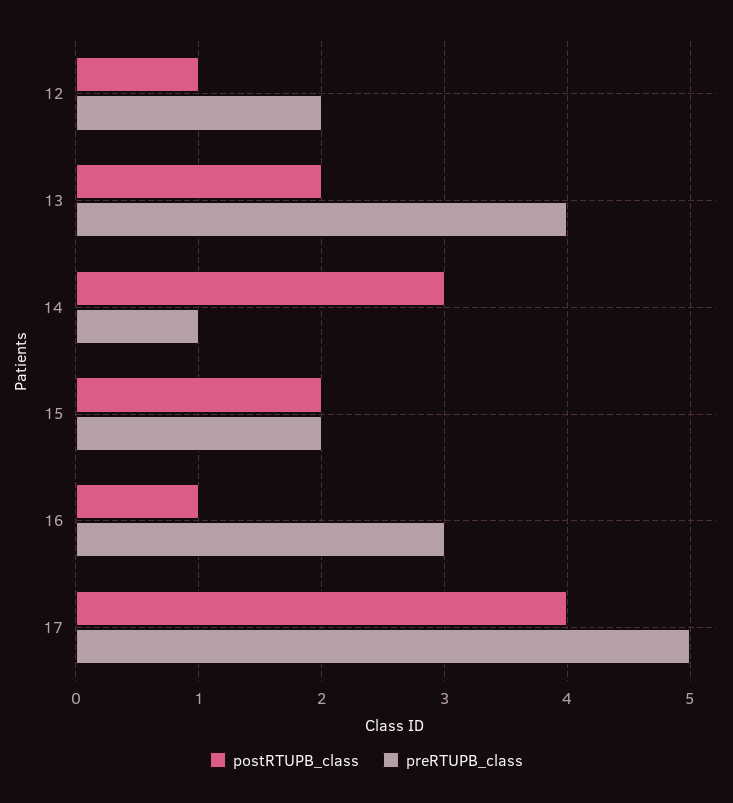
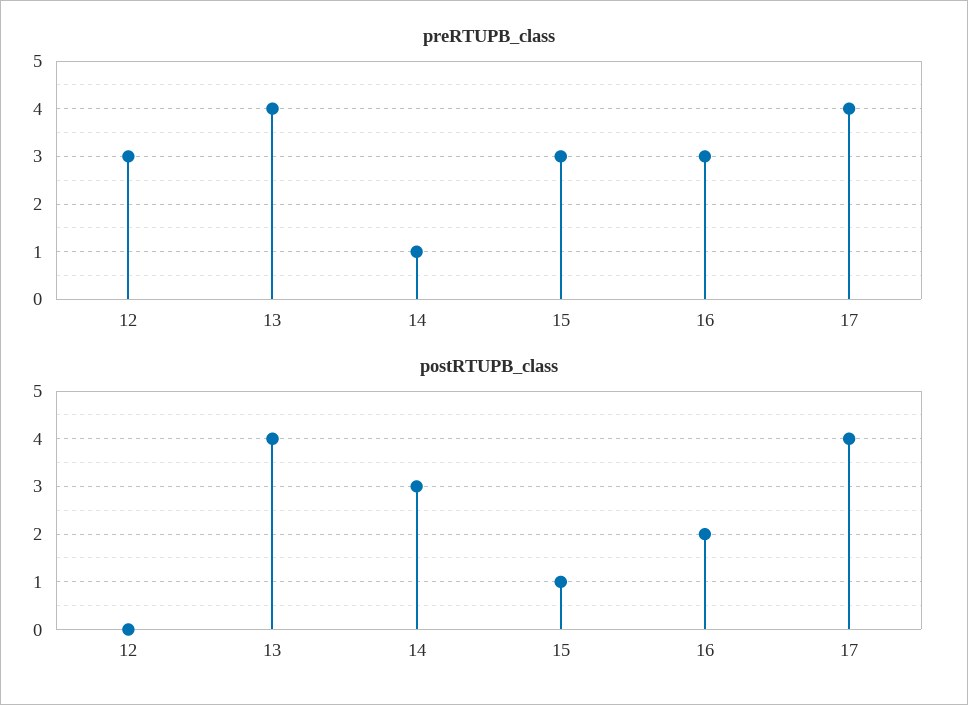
postRTUPB_class, 12: 1 -> 0
preRTUPB_class, 12: 2 -> 3
postRTUPB_class, 13: 2 -> 4
postRTUPB_class, 15: 2 -> 1
preRTUPB_class, 15: 2 -> 3
postRTUPB_class, 16: 1 -> 2
preRTUPB_class, 17: 5 -> 4

